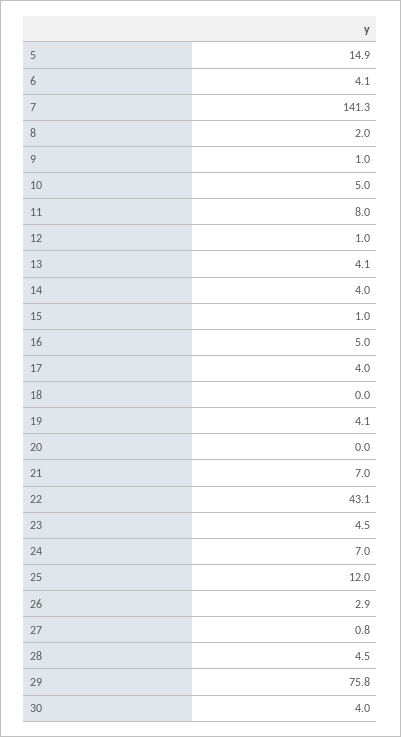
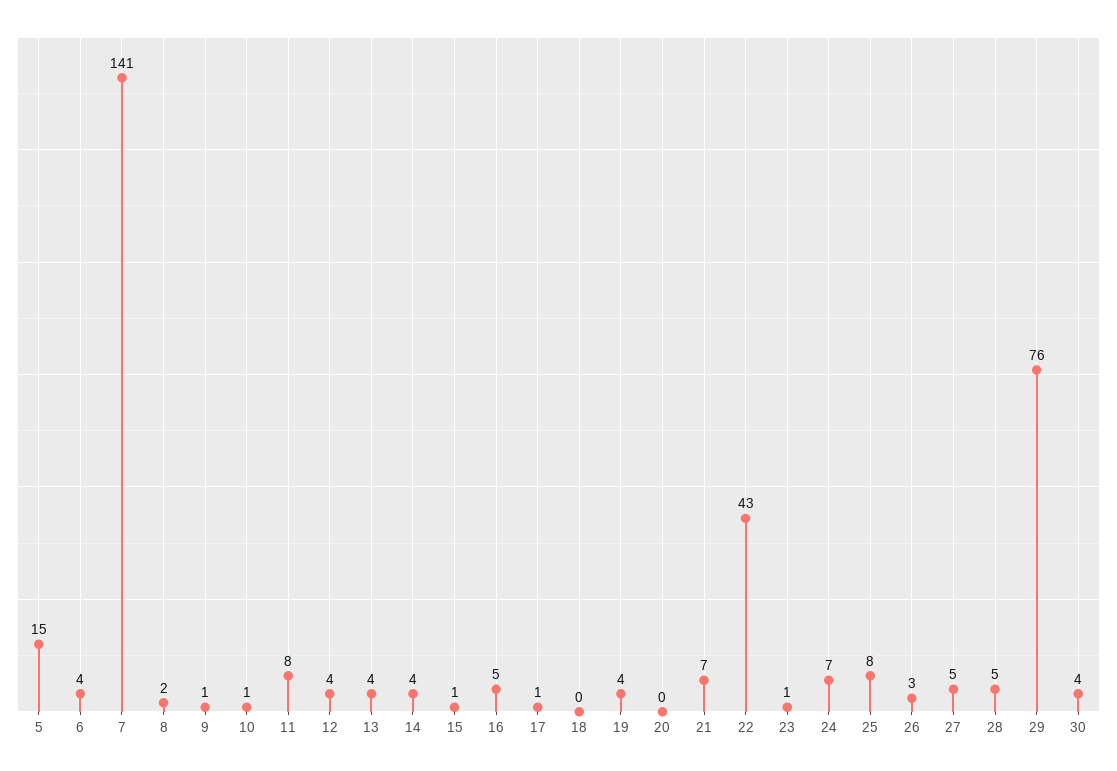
10: 5 -> 1
12: 1 -> 4
17: 4 -> 1
23: 4.5 -> 1
25: 12 -> 8
27: 0.8 -> 5

